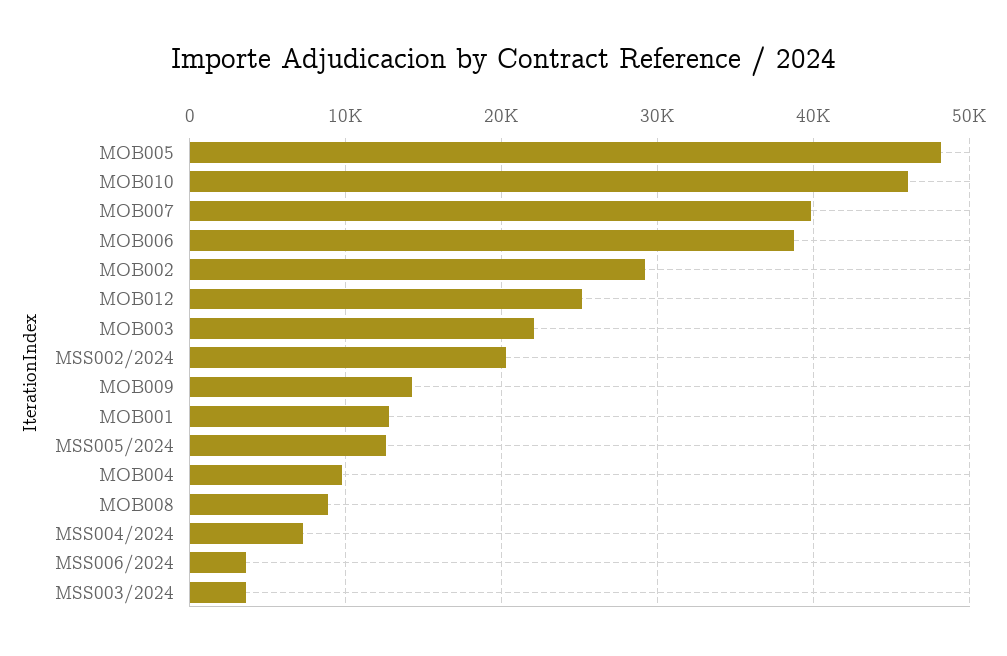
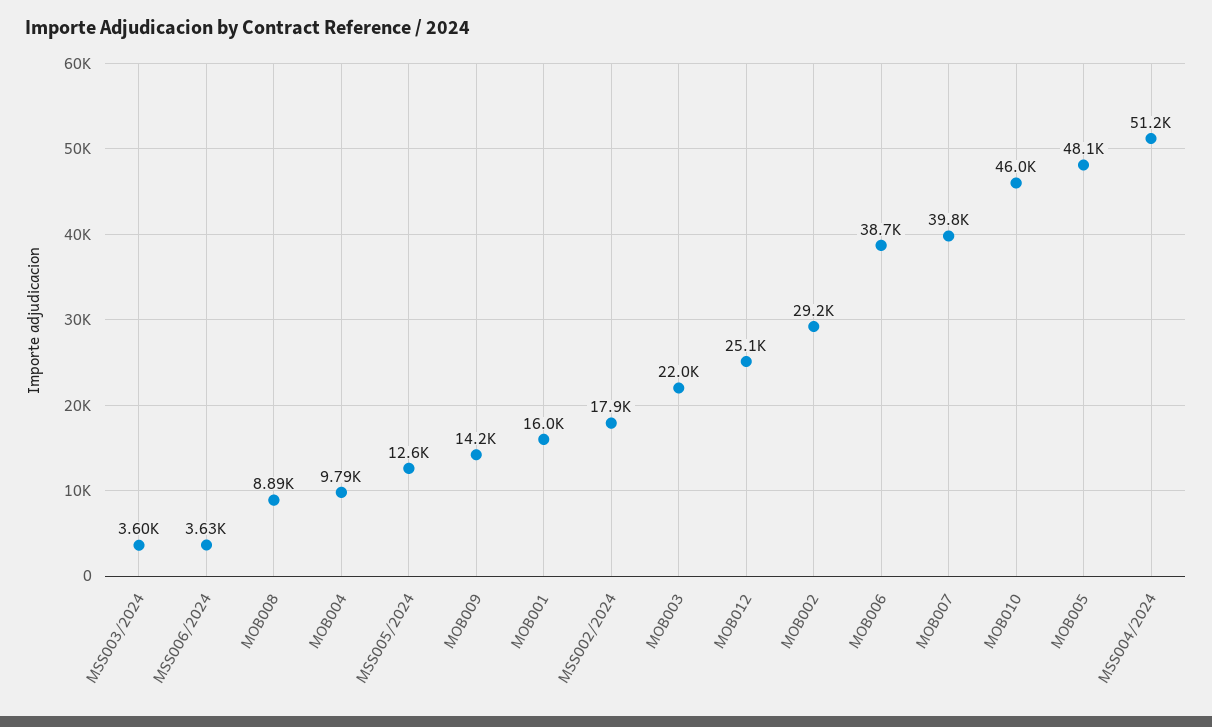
MSS002/2024: 20000 -> 17900
MOB001: 13000 -> 16000
MSS004/2024: 7000 -> 51200

